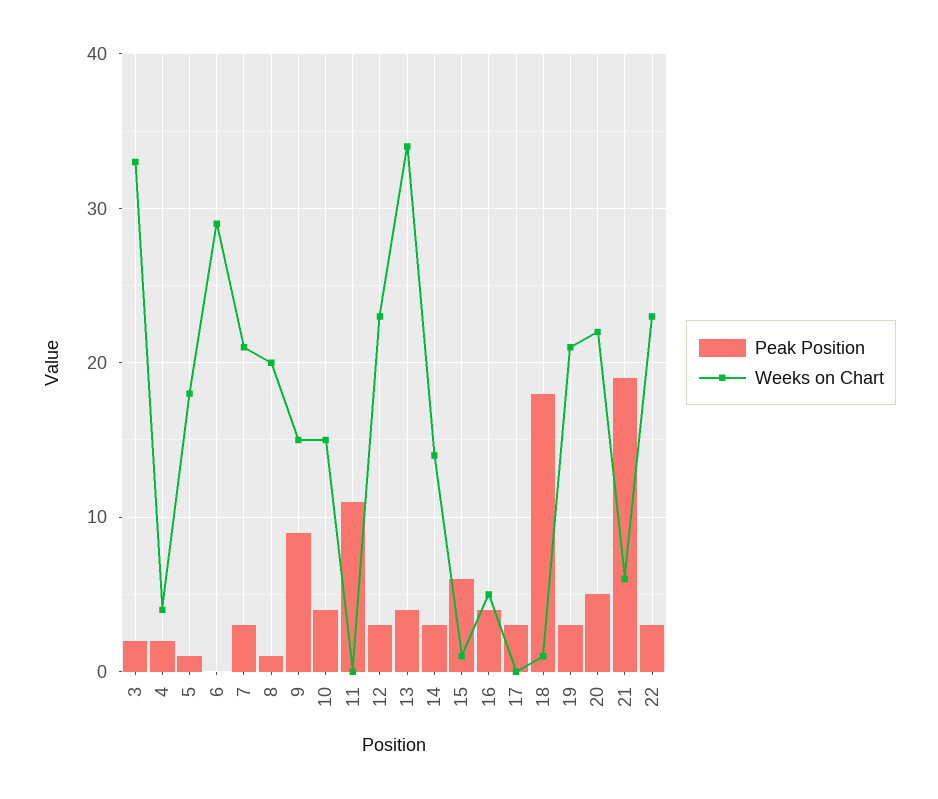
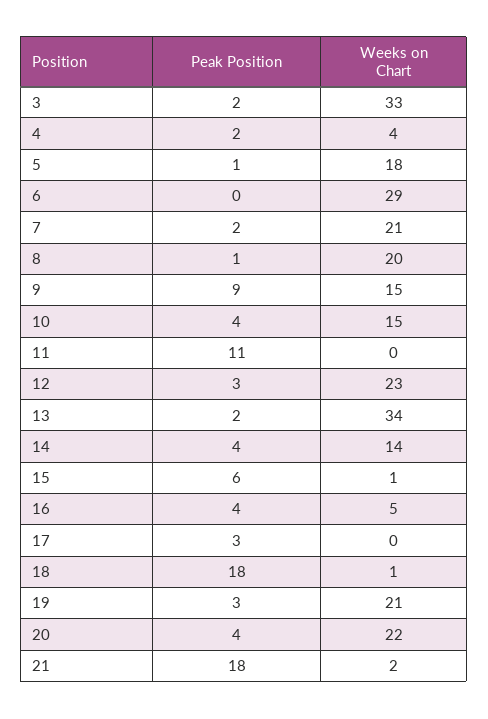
Peak Position, 7: 3 -> 2
Peak Position, 13: 4 -> 2
Peak Position, 14: 3 -> 4
Peak Position, 20: 5 -> 4
Peak Position, 21: 19 -> 18
Weeks on Chart, 21: 6 -> 2
Peak Position, 22: 3 -> none
Weeks on Chart, 22: 23 -> none

